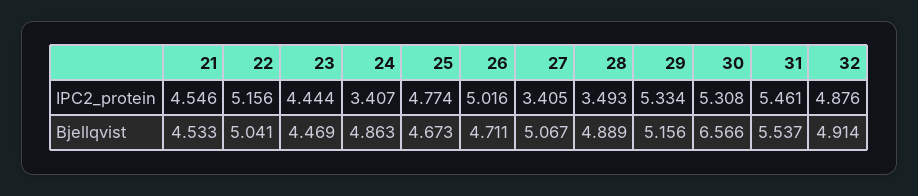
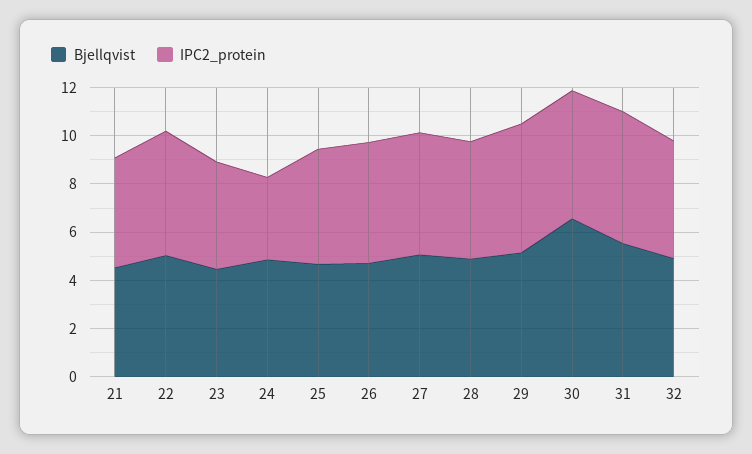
IPC2_protein, 27: 3.405 -> 5
IPC2_protein, 28: 3.493 -> 5

